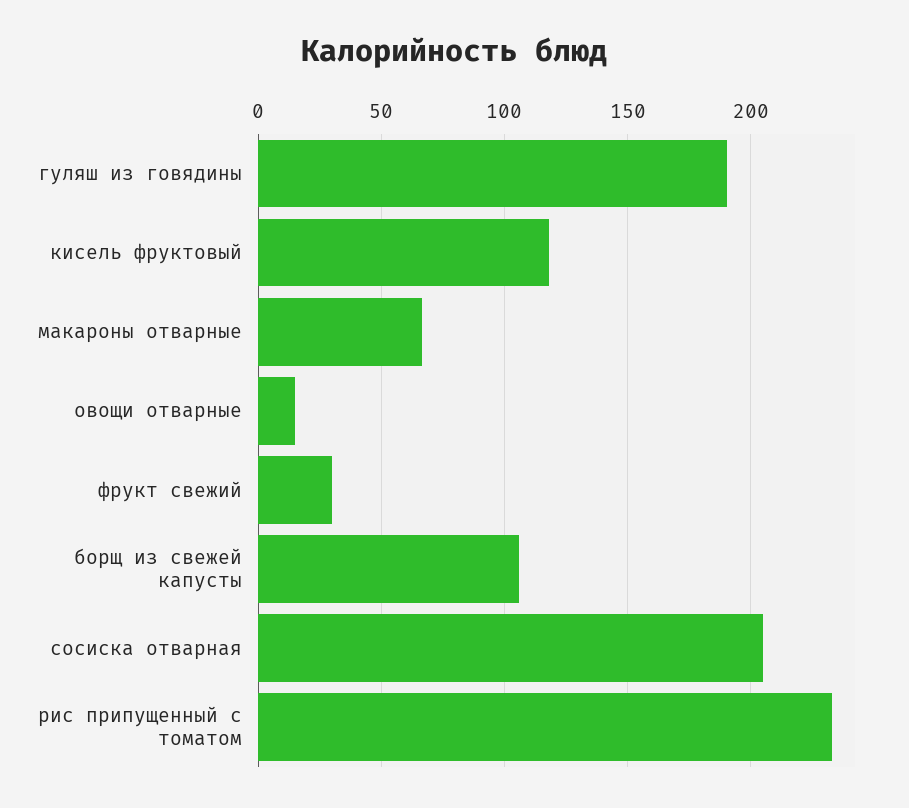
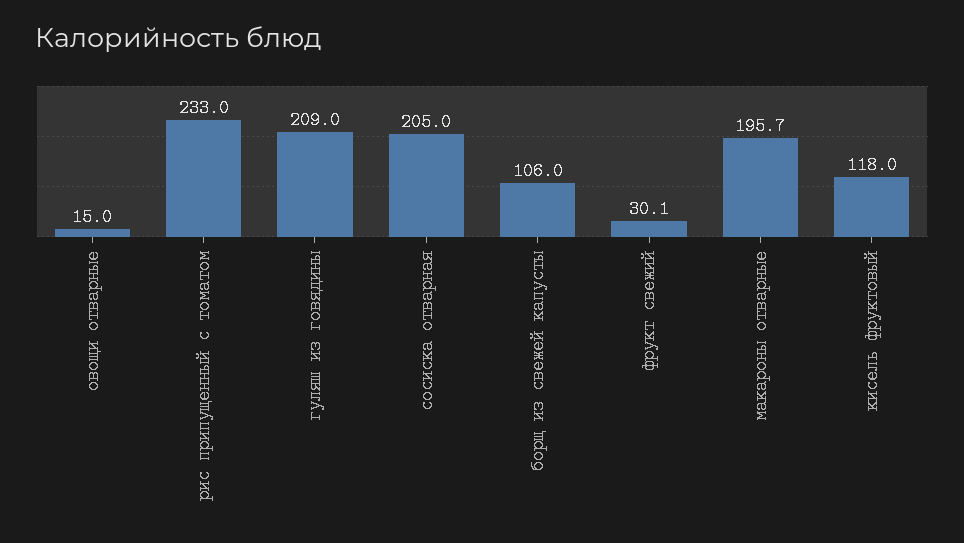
гуляш из говядины: 190 -> 209
макароны отварные: 65 -> 195.7

